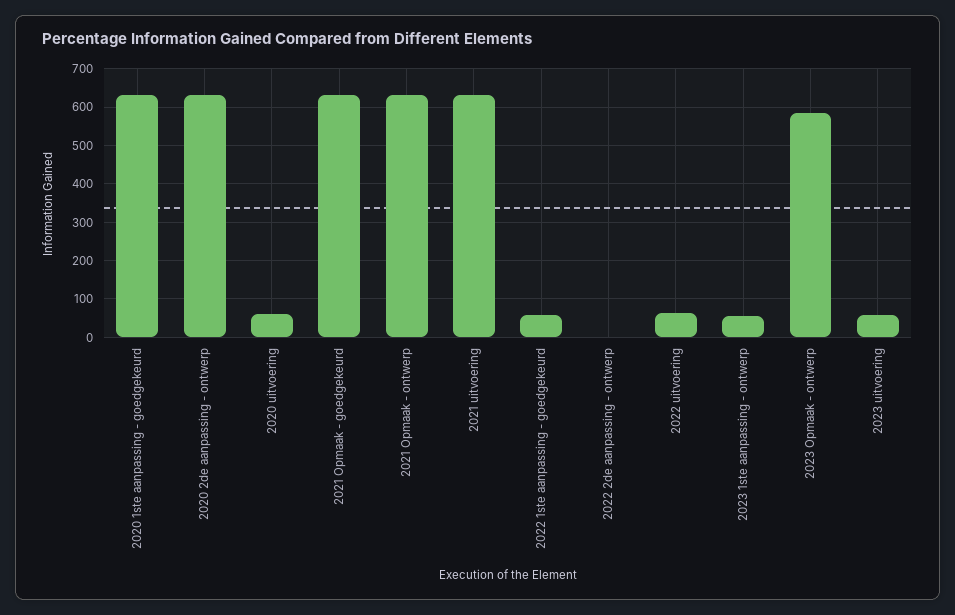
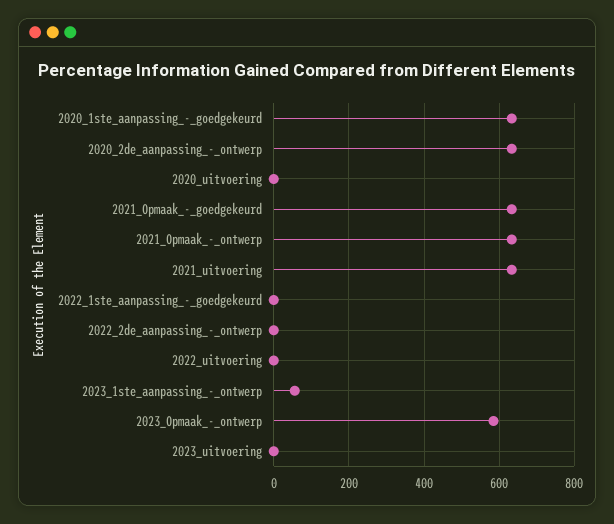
2020 uitvoering: 60 -> 0
2022 1ste aanpassing - goedgekeurd: 60 -> 0
2022 uitvoering: 60 -> 0
2023 uitvoering: 60 -> 0

